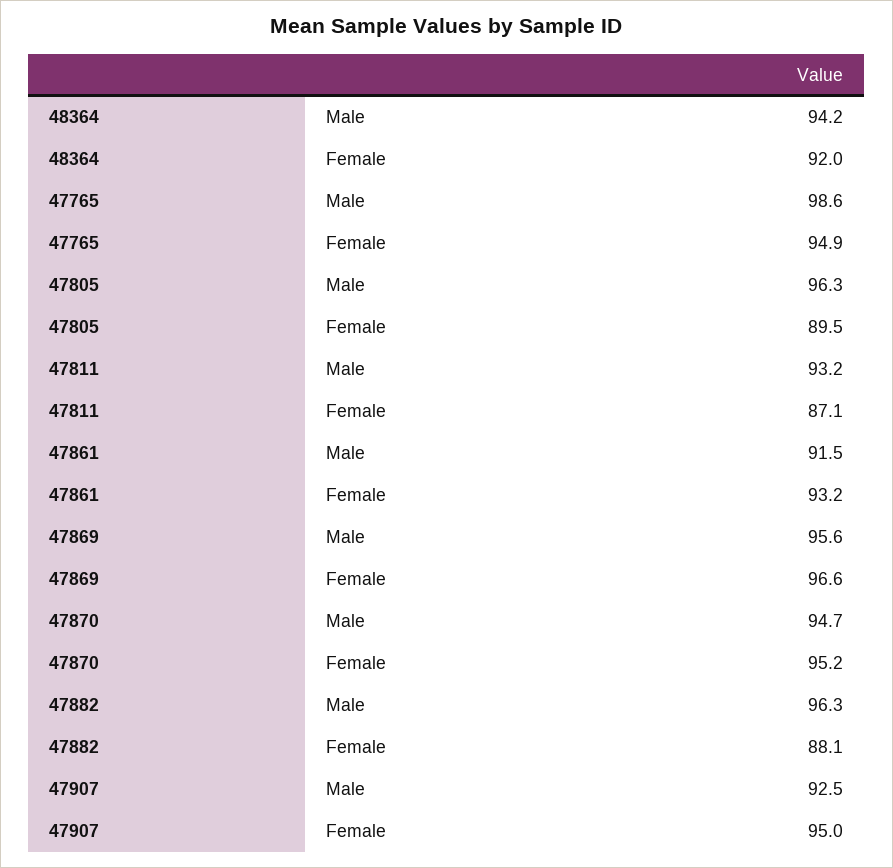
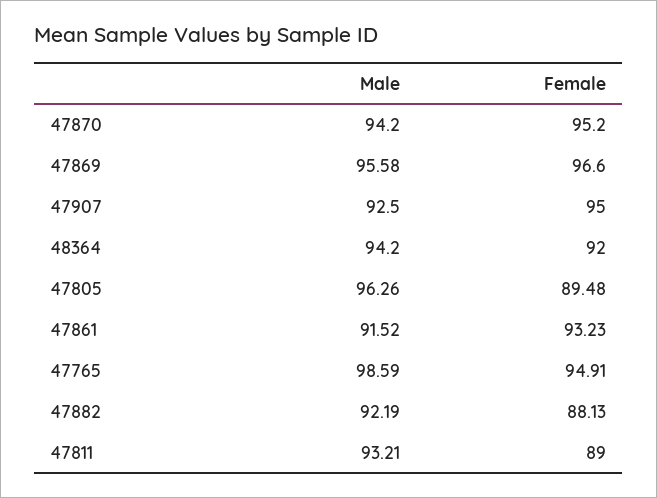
47811, Female: 87.1 -> 89
47870, Male: 94.7 -> 94.2
47882, Male: 96.3 -> 92.19

